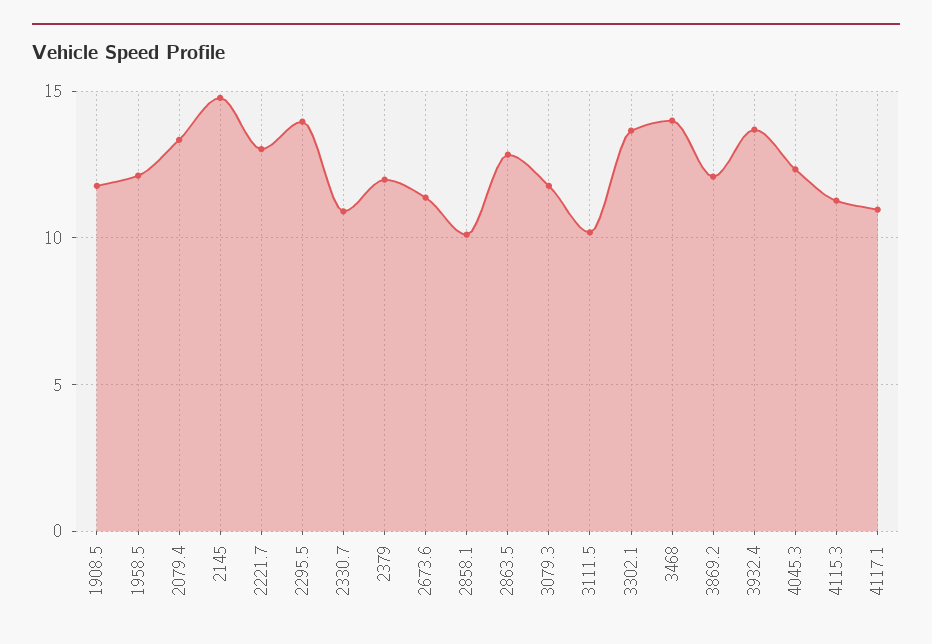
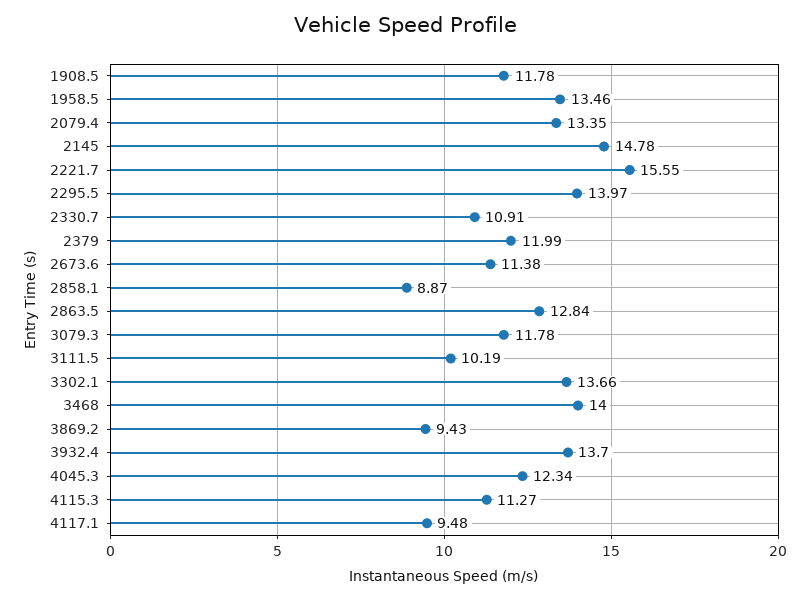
1958.5: 12 -> 13.46
2221.7: 13 -> 15.55
2858.1: 10 -> 8.87
3869.2: 12 -> 9.43
4117.1: 11 -> 9.48

